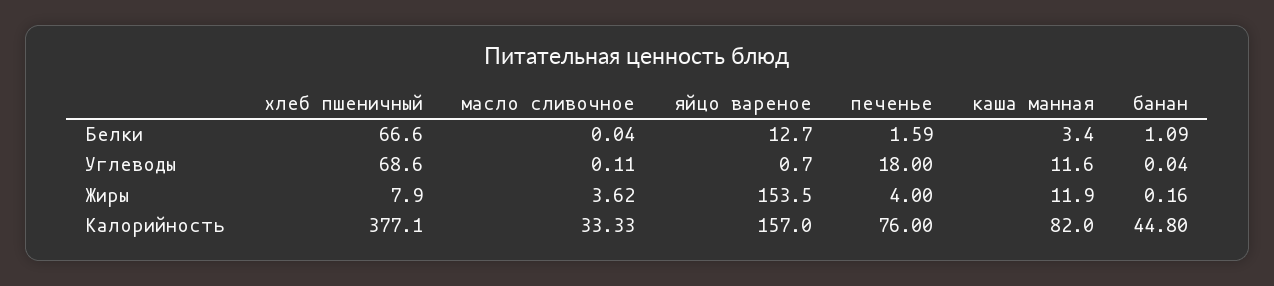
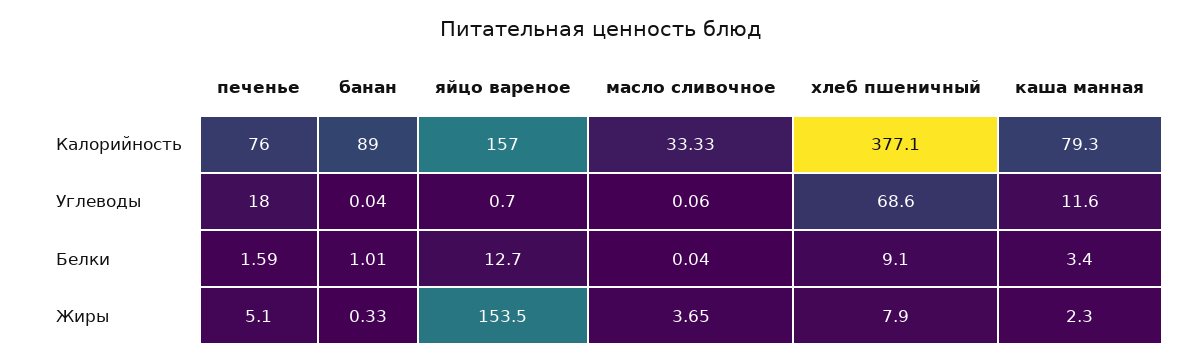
хлеб пшеничный, Белки: 66.6 -> 9.1
банан, Белки: 1.09 -> 1.01
масло сливочное, Углеводы: 0.11 -> 0.06
масло сливочное, Жиры: 3.62 -> 3.65
печенье, Жиры: 4 -> 5.1
каша манная, Жиры: 11.9 -> 2.3
банан, Жиры: 0.16 -> 0.33
каша манная, Калорийность: 82 -> 79.3
банан, Калорийность: 44.8 -> 89

